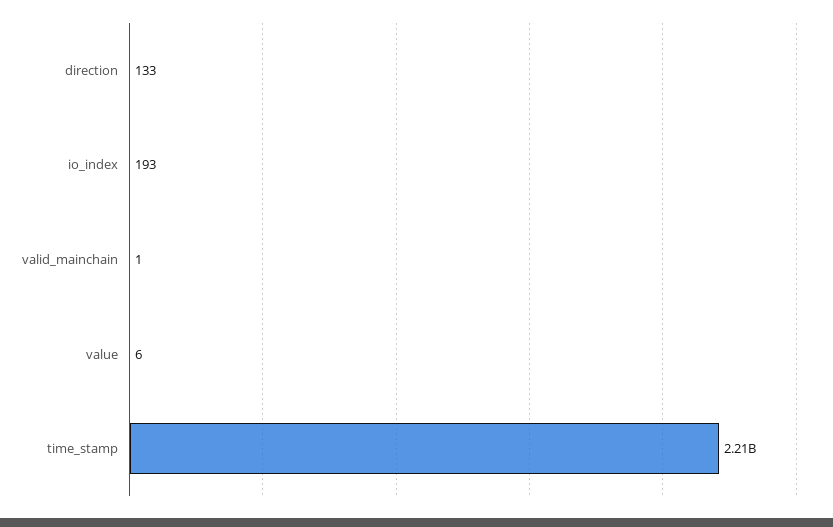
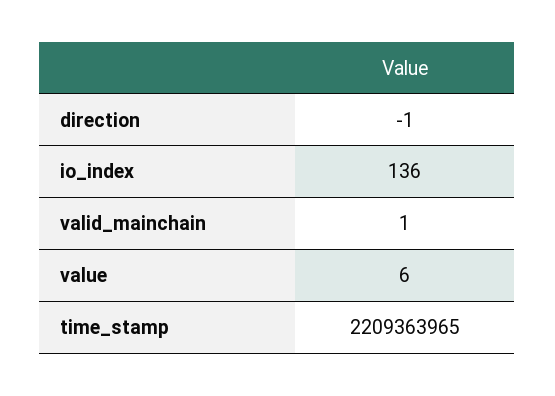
direction: 133 -> -1
io_index: 193 -> 136

